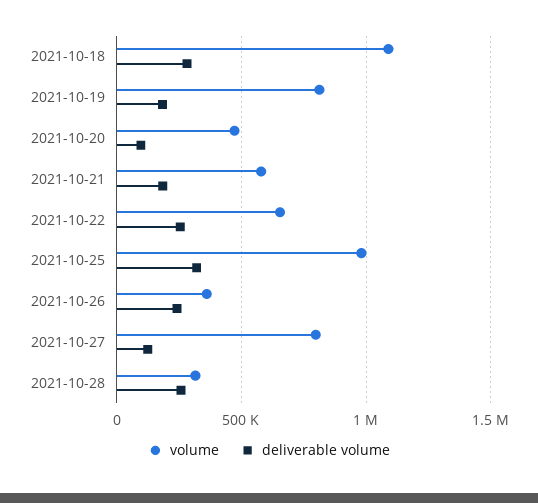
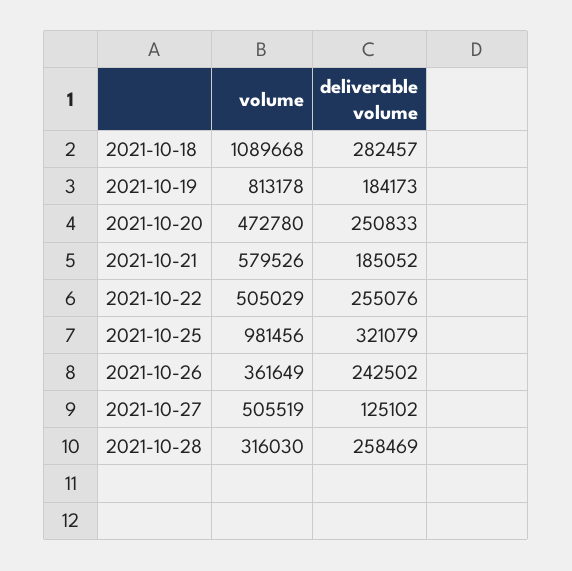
deliverable volume, 2021-10-20: 100000 -> 250833
volume, 2021-10-22: 650000 -> 505029
volume, 2021-10-27: 800000 -> 505519

